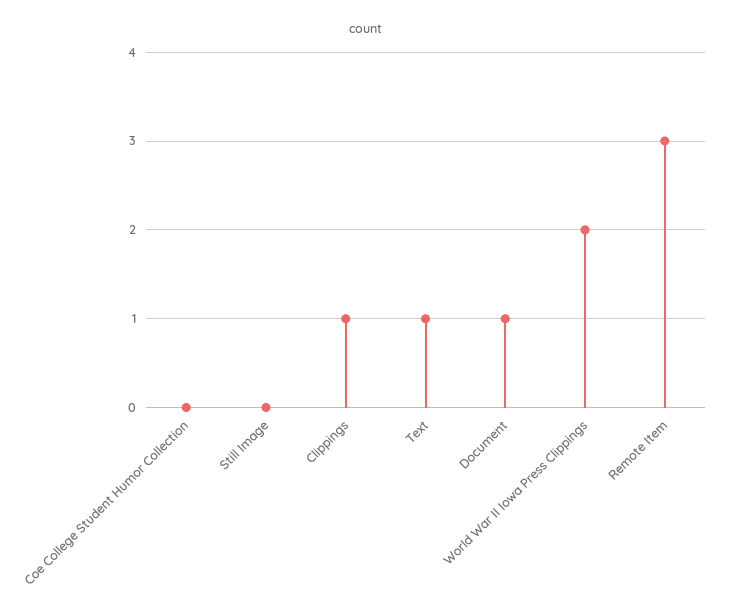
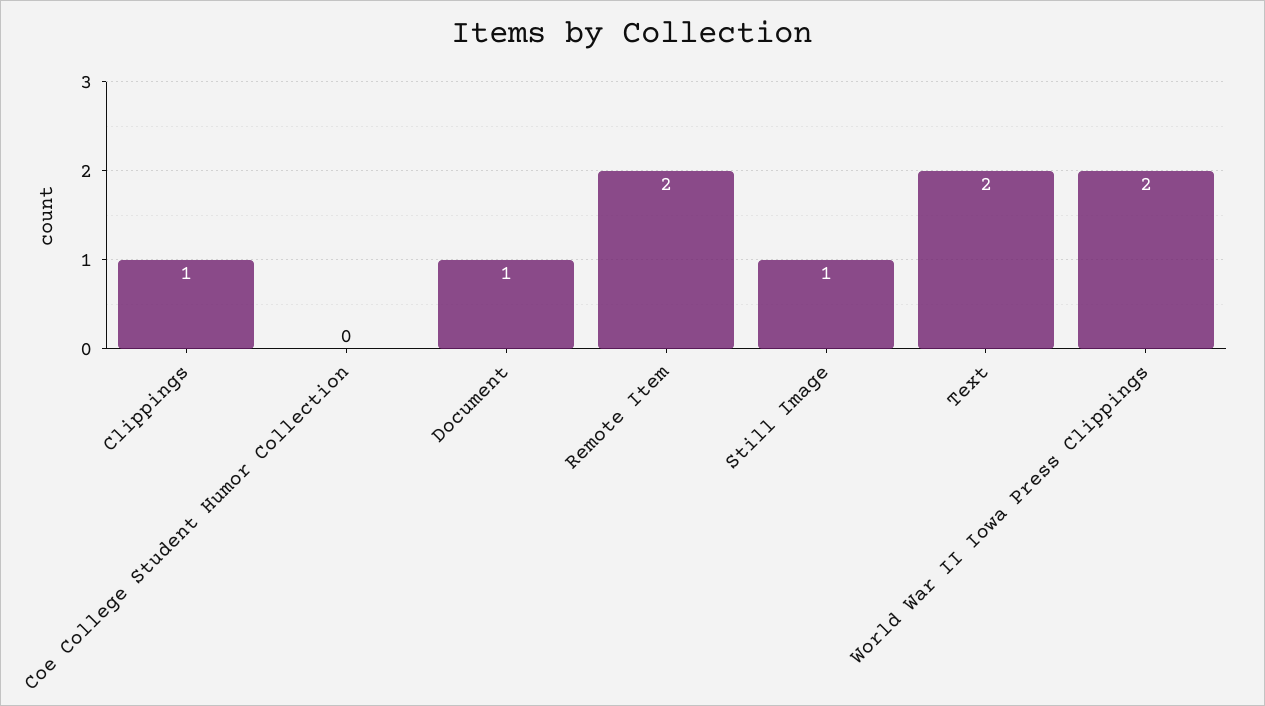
Still Image: 0 -> 1
Text: 1 -> 2
Remote Item: 3 -> 2

